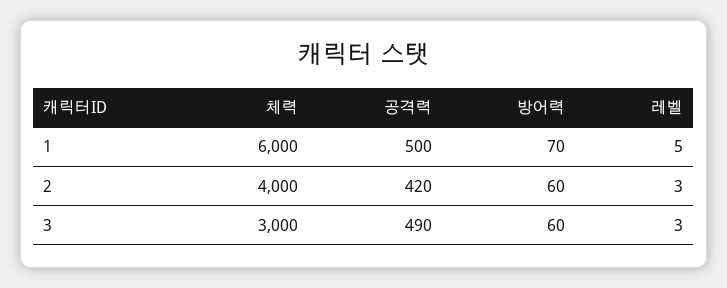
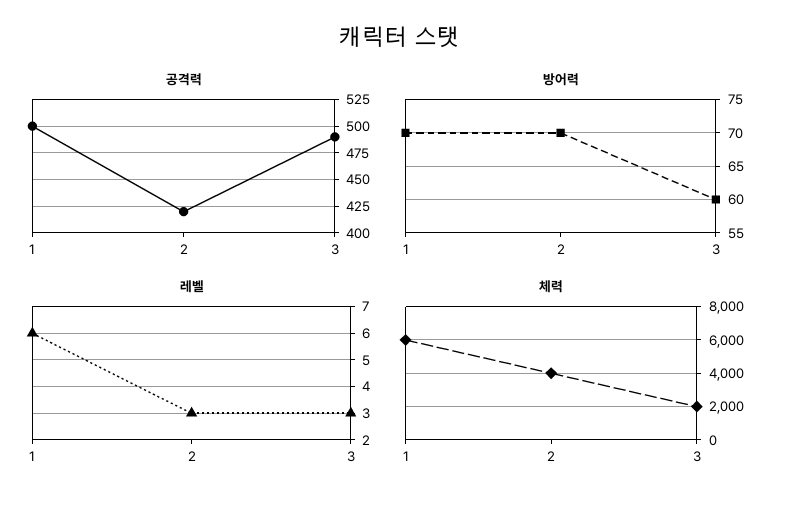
레벨, 1: 5 -> 6
방어력, 2: 60 -> 70
체력, 3: 3000 -> 2000

